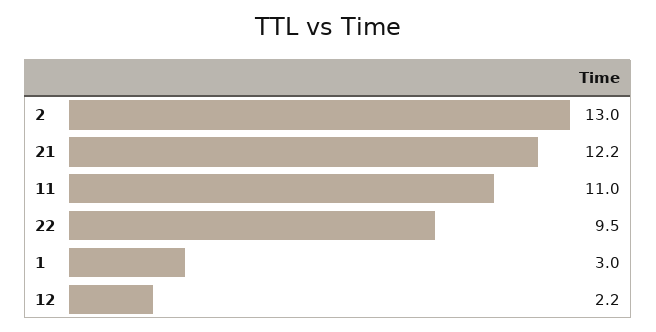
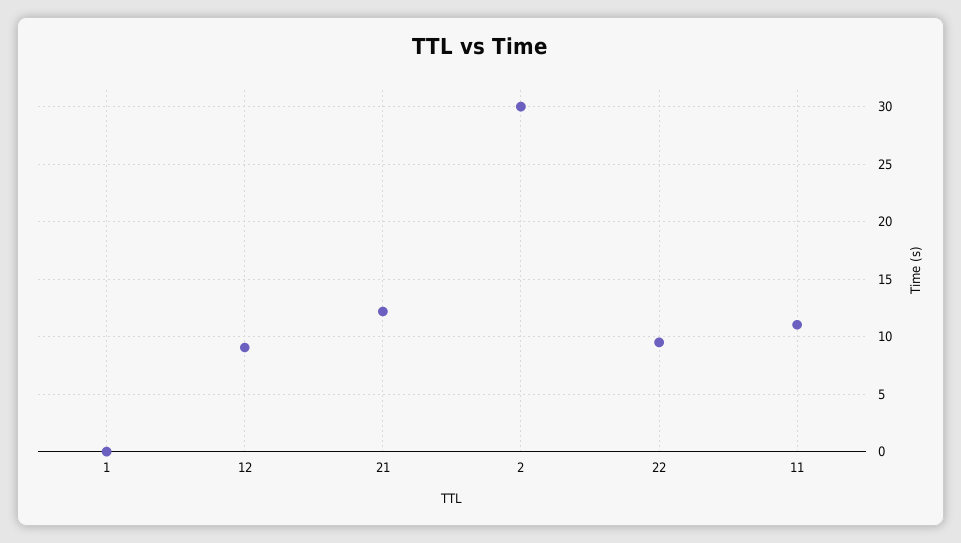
2: 13 -> 30
1: 3 -> 0
12: 2.2 -> 9

